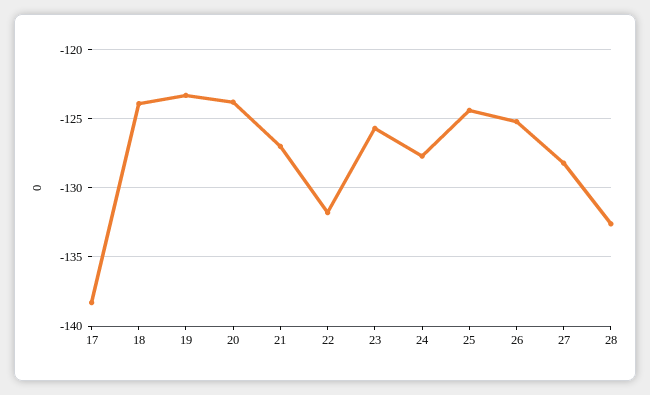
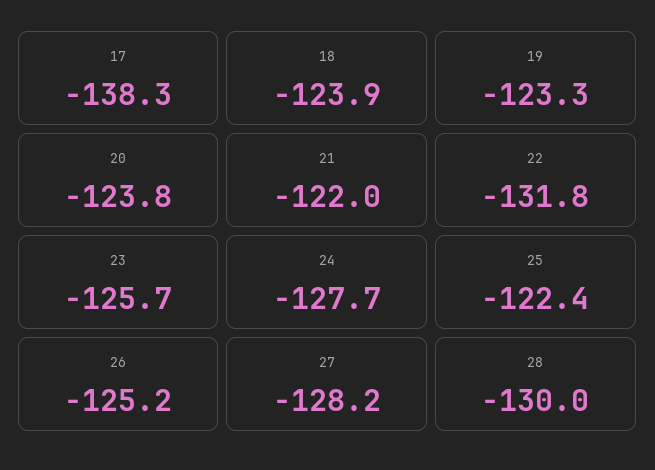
21: -127 -> -122
25: -124.5 -> -122.4
28: -132.5 -> -130

